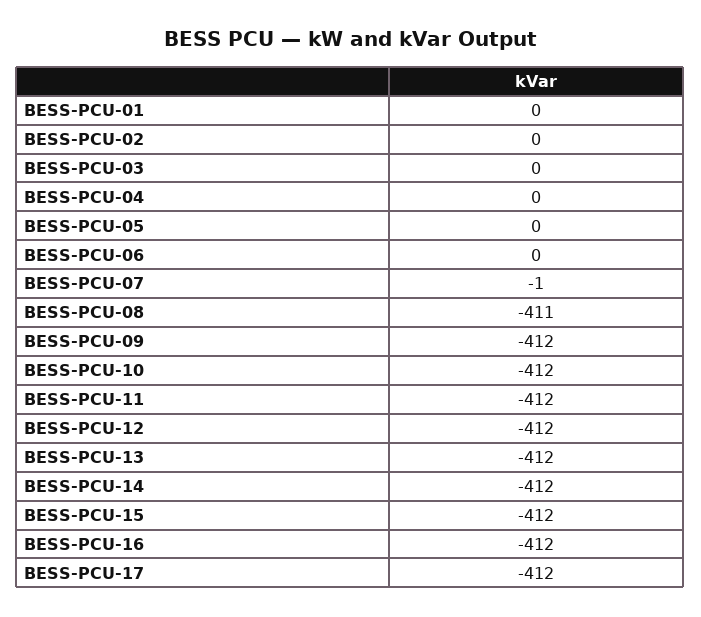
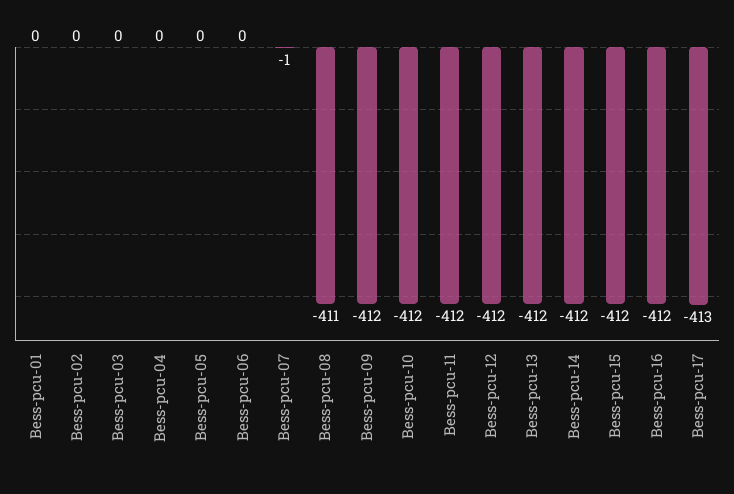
BESS-PCU-17: -412 -> -413

